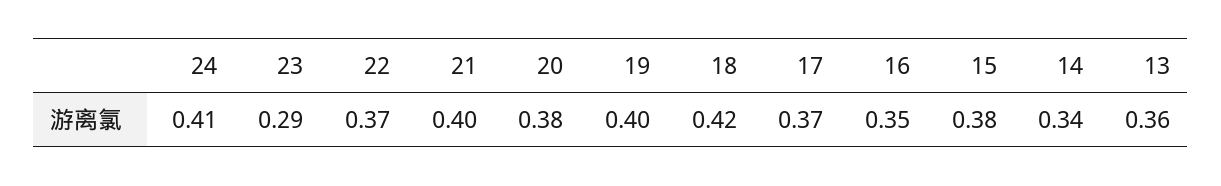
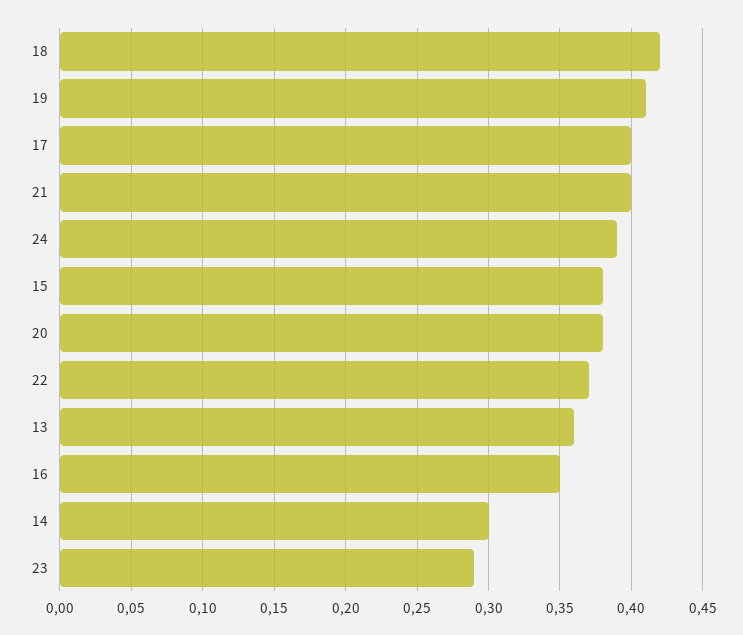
24: 0.41 -> 0.39
19: 0.4 -> 0.41
17: 0.37 -> 0.4
14: 0.34 -> 0.3

